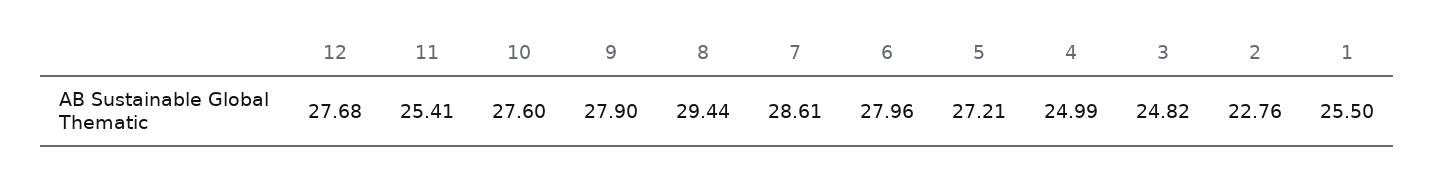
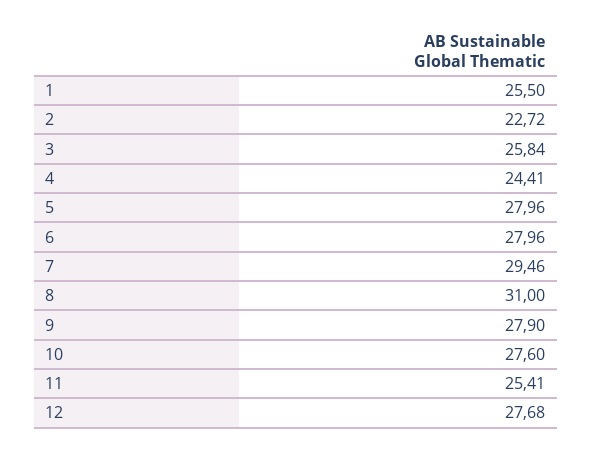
8: 29.44 -> 31
7: 28.61 -> 29.46
5: 27.21 -> 27.96
4: 24.99 -> 24.41
3: 24.82 -> 25.84
2: 22.76 -> 22.72

